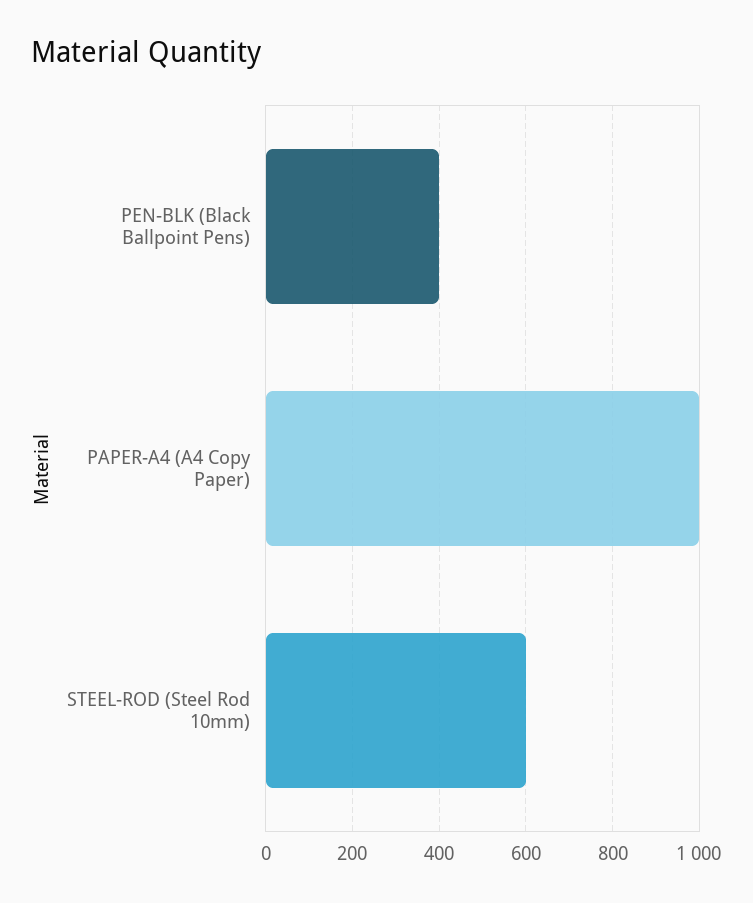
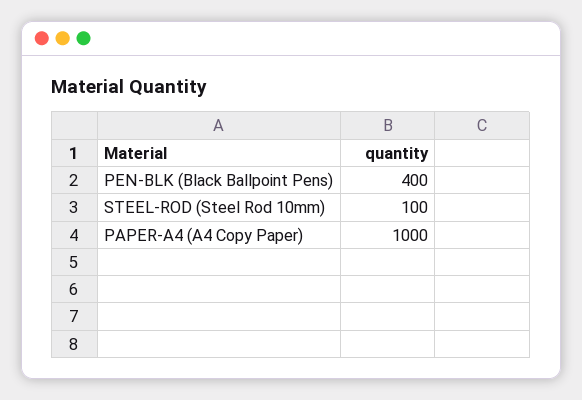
STEEL-ROD (Steel Rod 10mm): 600 -> 100

